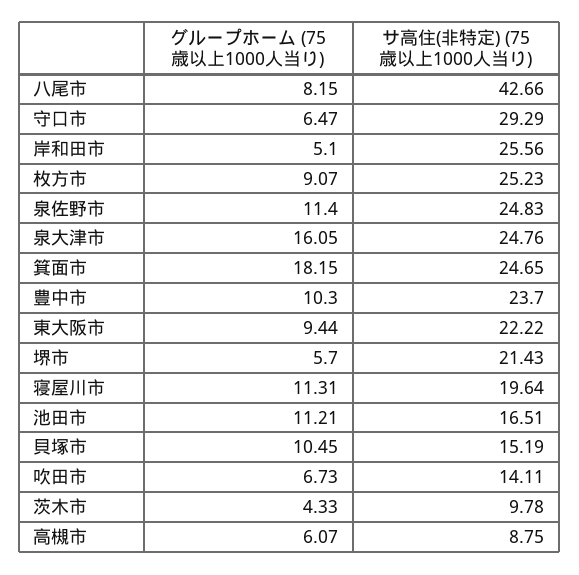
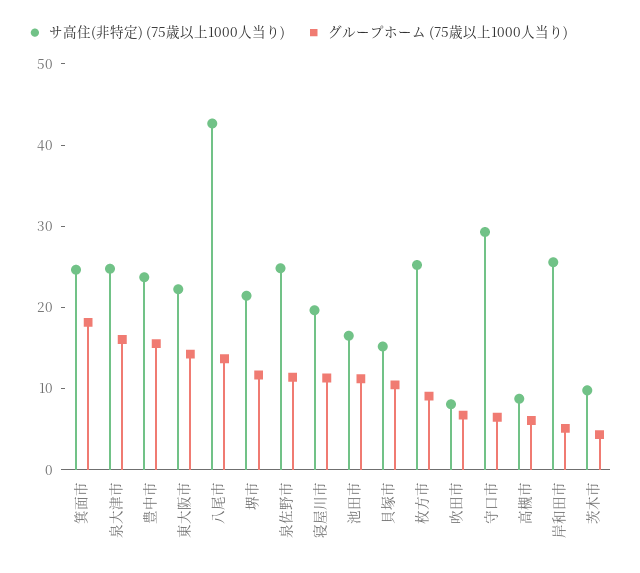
グループホーム (75歳以上1000人当り), 八尾市: 8.15 -> 14
グループホーム (75歳以上1000人当り), 豊中市: 10.3 -> 16
グループホーム (75歳以上1000人当り), 東大阪市: 9.44 -> 14
グループホーム (75歳以上1000人当り), 堺市: 5.7 -> 12
サ高住(非特定) (75歳以上1000人当り), 吹田市: 14.11 -> 8

